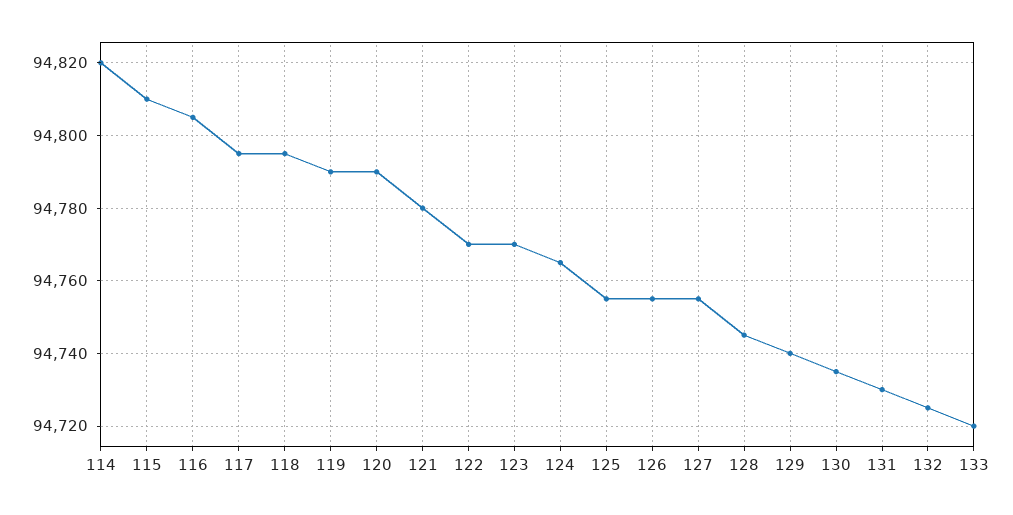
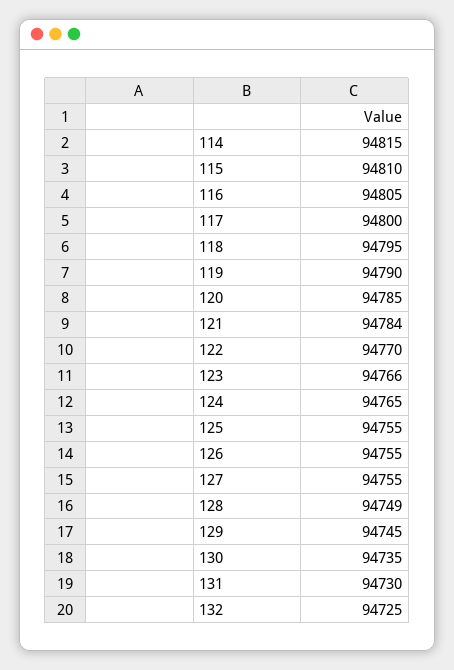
114: 94820 -> 94815
117: 94795 -> 94800
120: 94790 -> 94785
121: 94780 -> 94784
123: 94770 -> 94766
128: 94745 -> 94749
129: 94740 -> 94745
133: 94720 -> none

